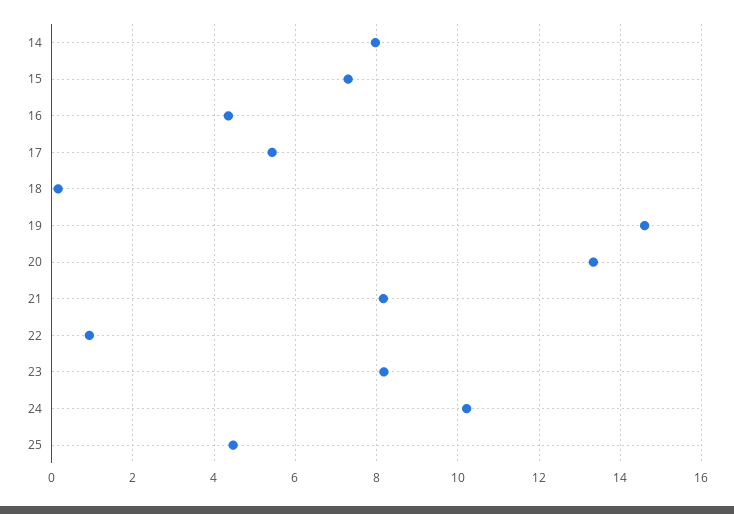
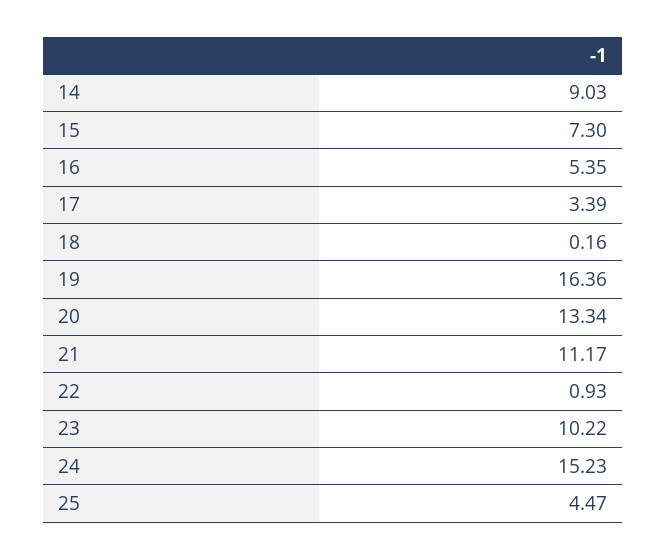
14: 8 -> 9.03
16: 4.4 -> 5.35
17: 5.4 -> 3.39
19: 14.6 -> 16.36
21: 8.2 -> 11.17
23: 8.2 -> 10.22
24: 10.2 -> 15.23

